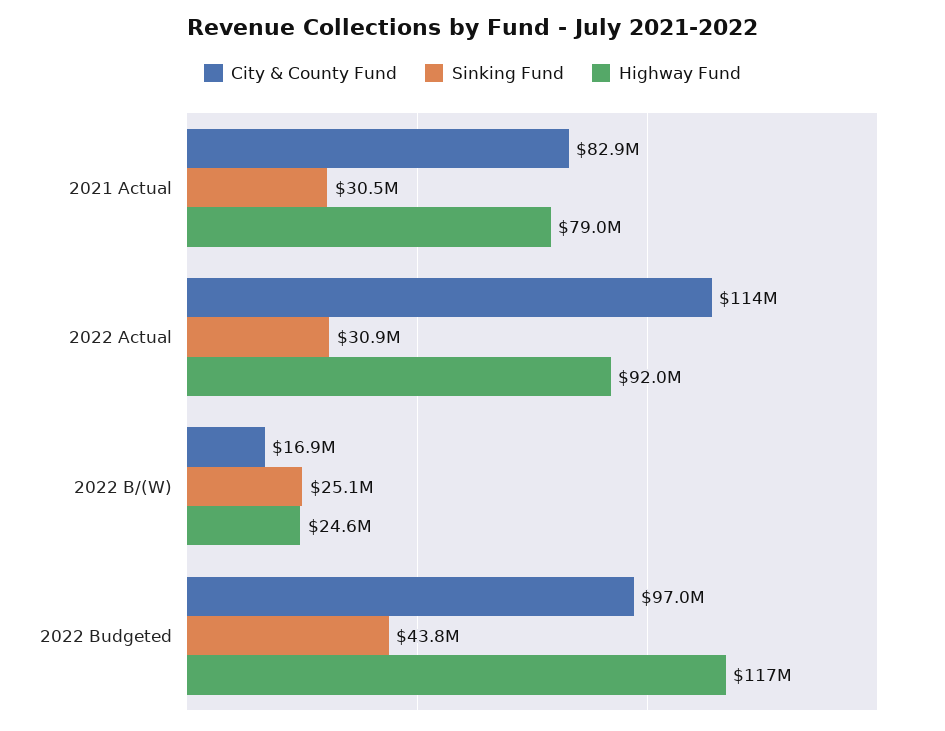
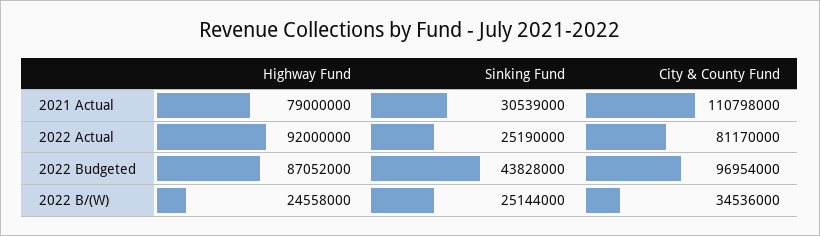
City & County Fund, 2021 Actual: 82900000 -> 110798000
City & County Fund, 2022 Actual: 114000000 -> 81170000
Sinking Fund, 2022 Actual: 30900000 -> 25190000
City & County Fund, 2022 B/(W): 16900000 -> 34536000
Highway Fund, 2022 Budgeted: 117000000 -> 87052000

